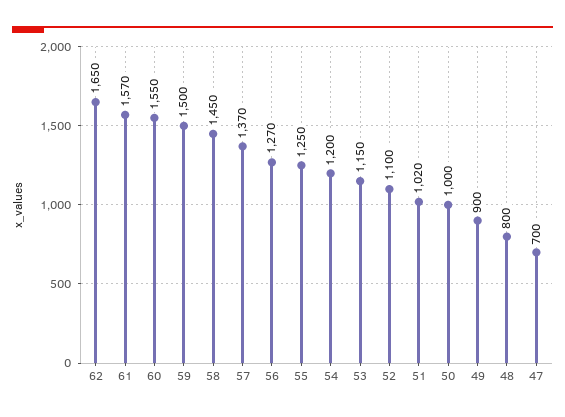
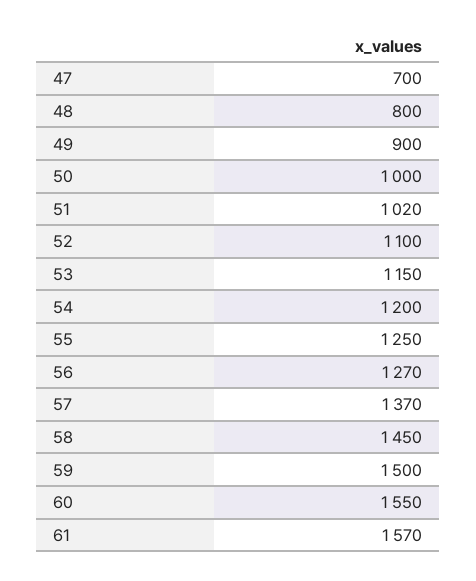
62: 1650 -> none

